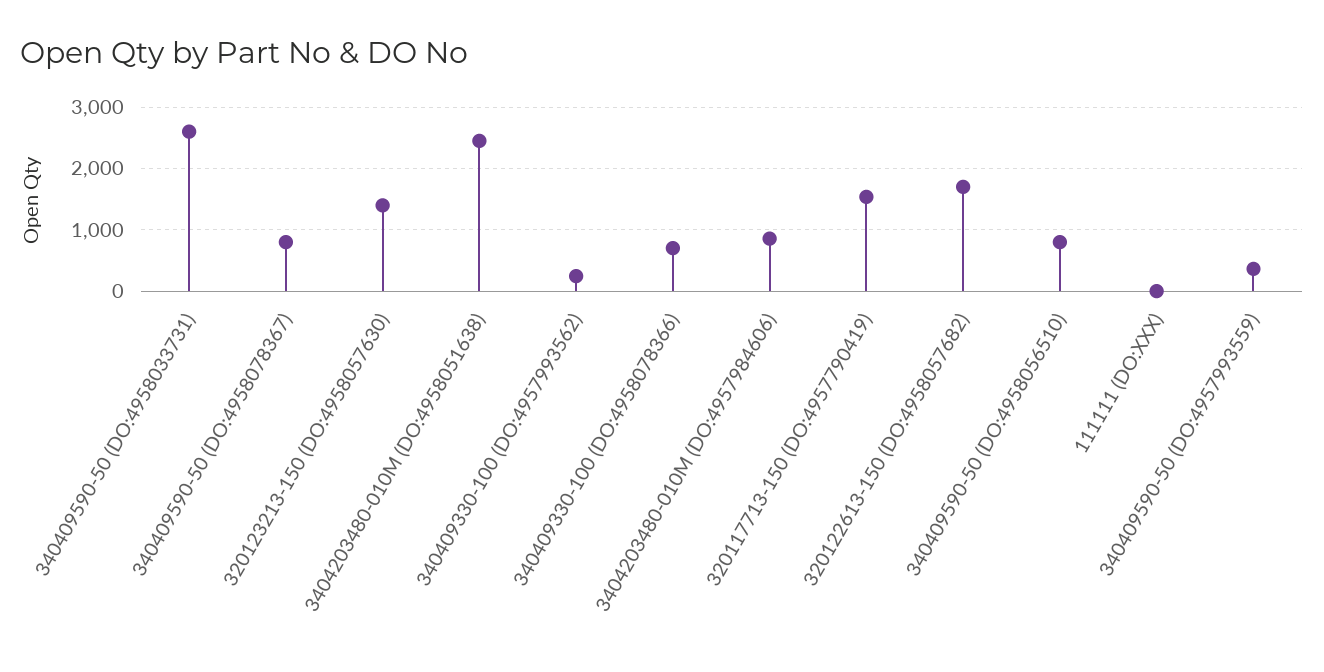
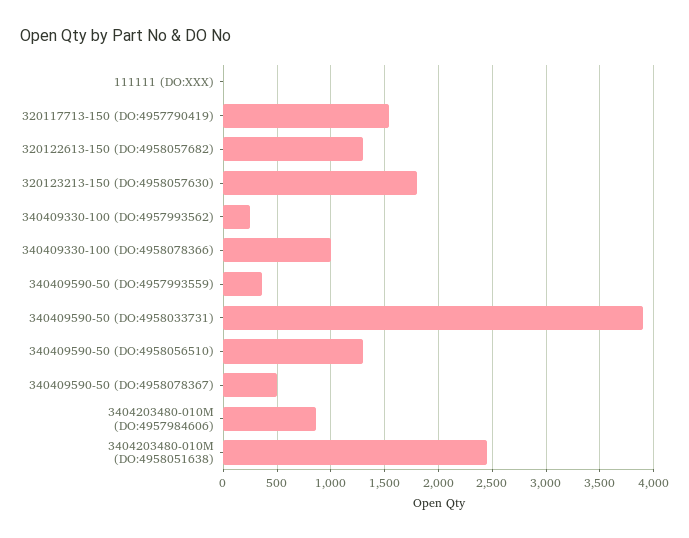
340409590-50 (DO:4958033731): 2600 -> 3900
340409590-50 (DO:4958078367): 800 -> 500
320123213-150 (DO:4958057630): 1400 -> 1800
340409330-100 (DO:4958078366): 700 -> 1000
320122613-150 (DO:4958057682): 1700 -> 1300
340409590-50 (DO:4958056510): 800 -> 1300

